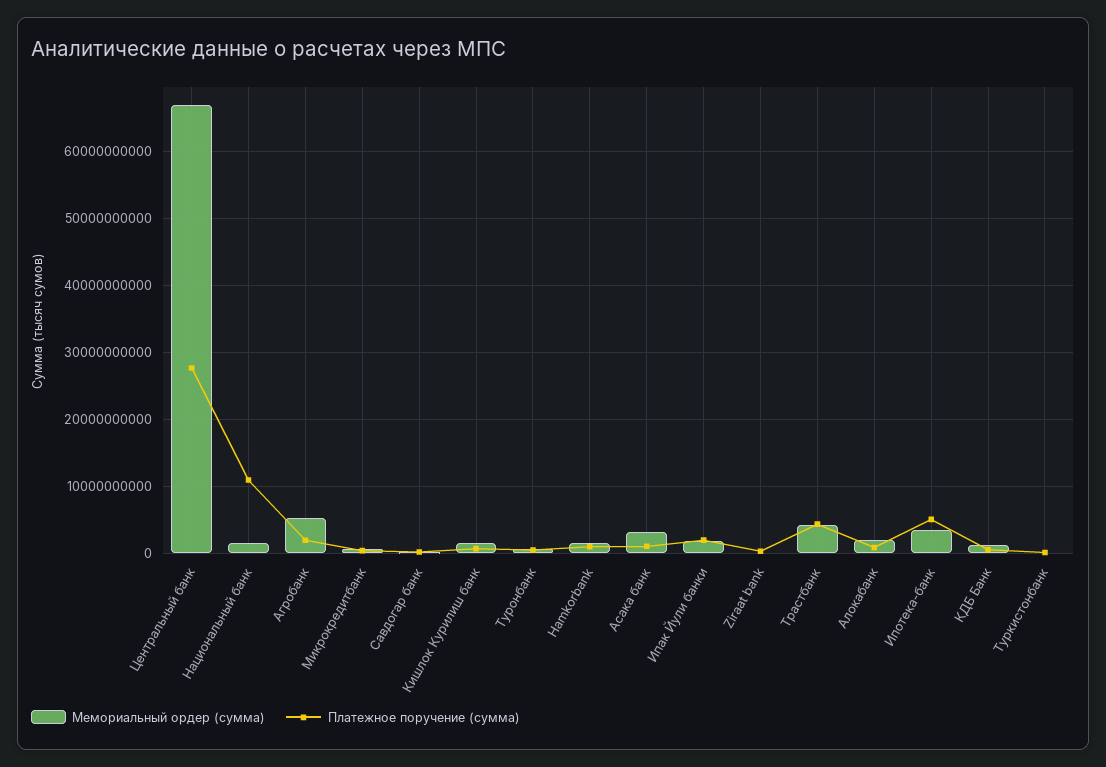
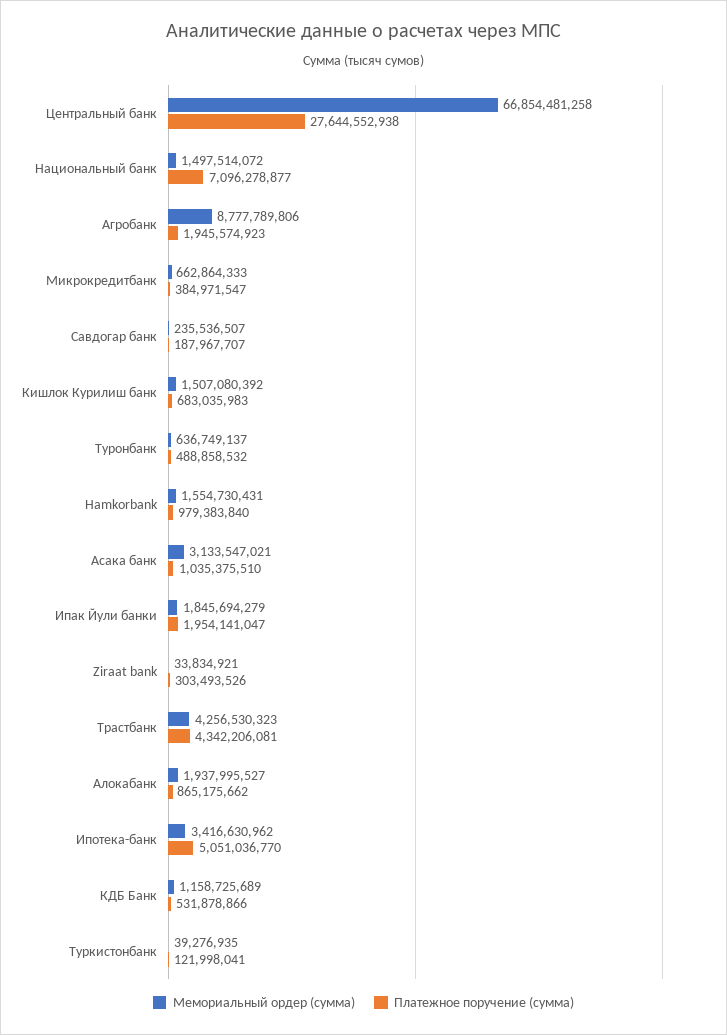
Платежное поручение (сумма), Национальный банк: 11000000000 -> 7096278877
Мемориальный ордер (сумма), Агробанк: 5000000000 -> 8777789806

